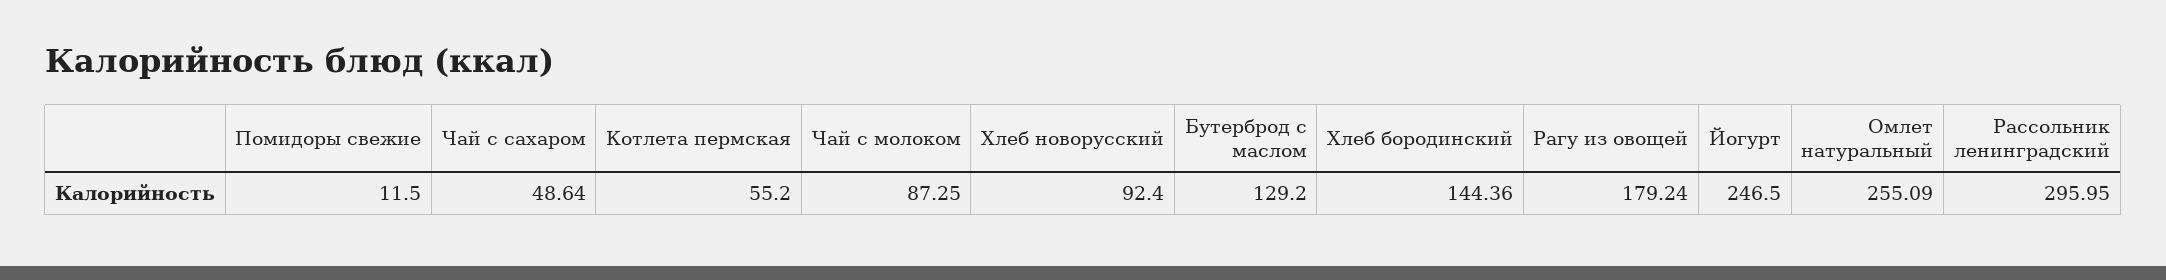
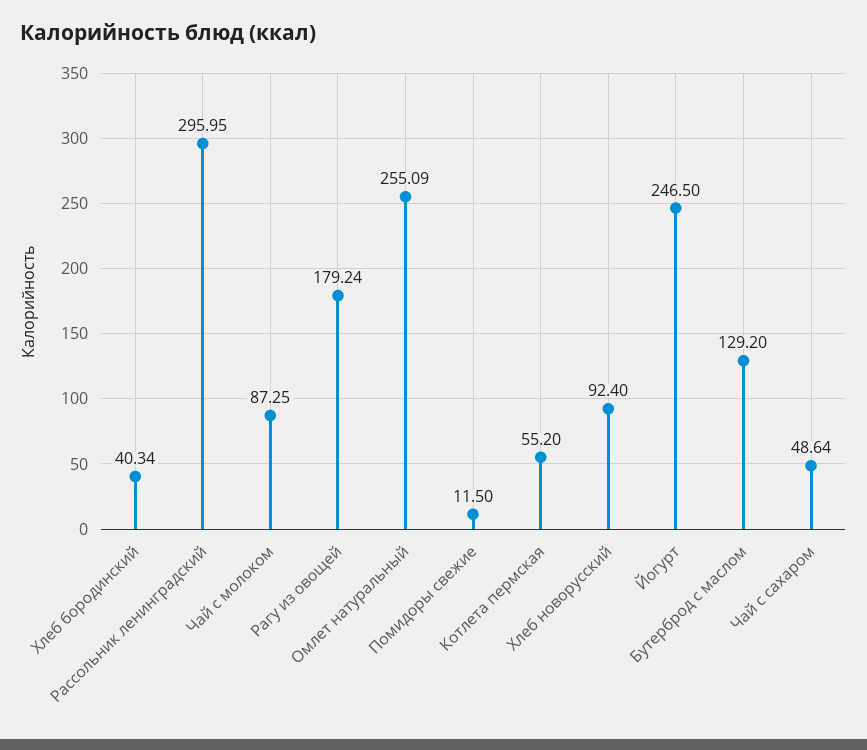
Хлеб бородинский: 144.36 -> 40.34

